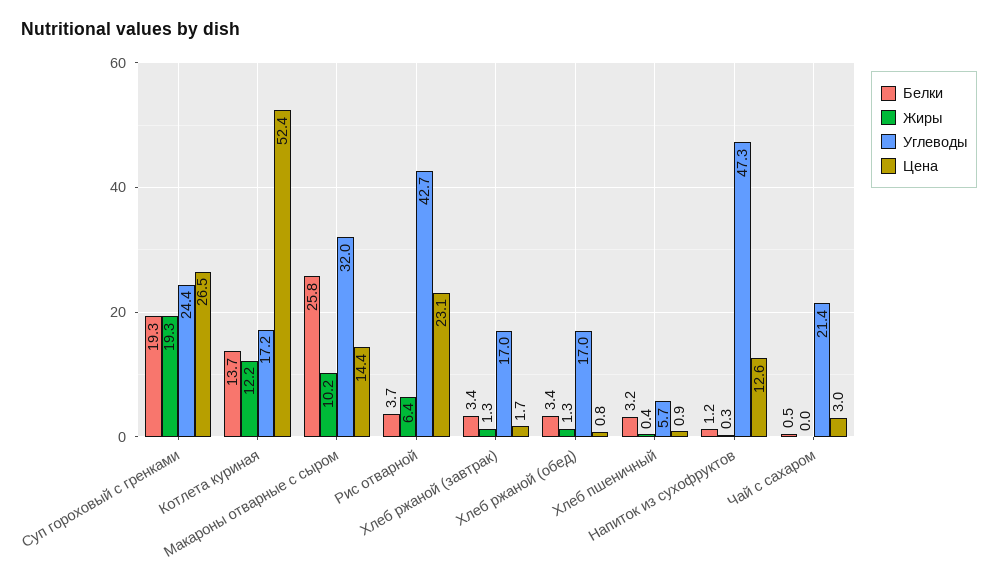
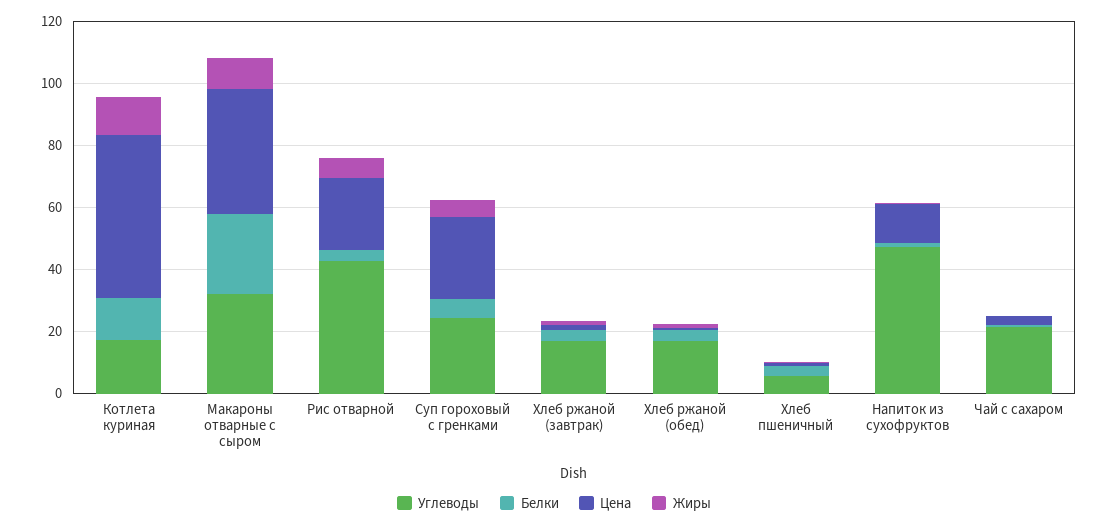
Белки, Суп гороховый с гренками: 19.3 -> 5
Жиры, Суп гороховый с гренками: 19.3 -> 5
Цена, Макароны отварные с сыром: 14.4 -> 40

